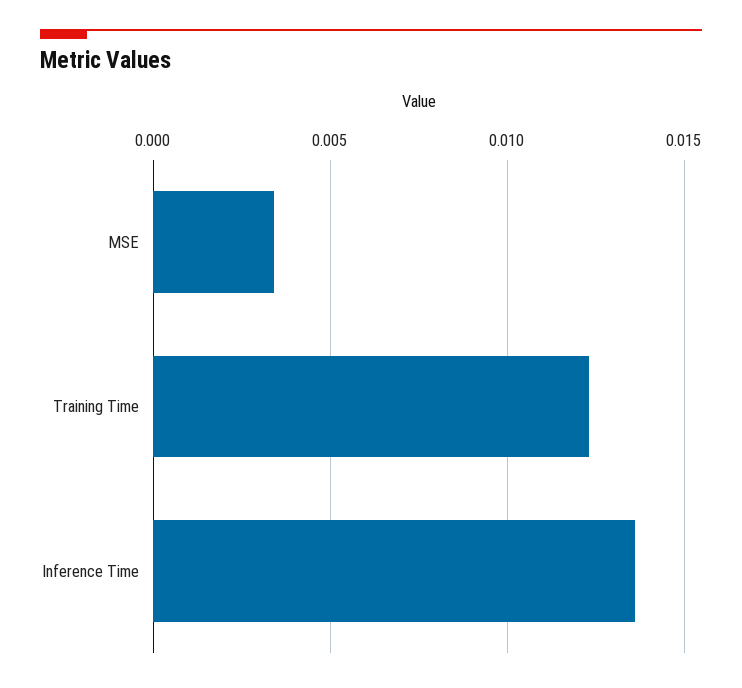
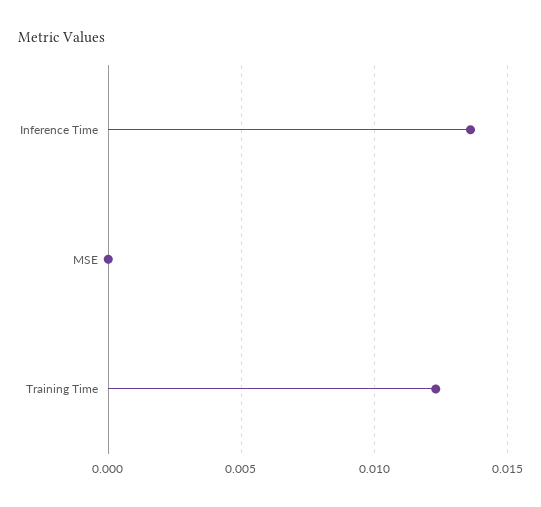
MSE: 0.0035 -> 0

